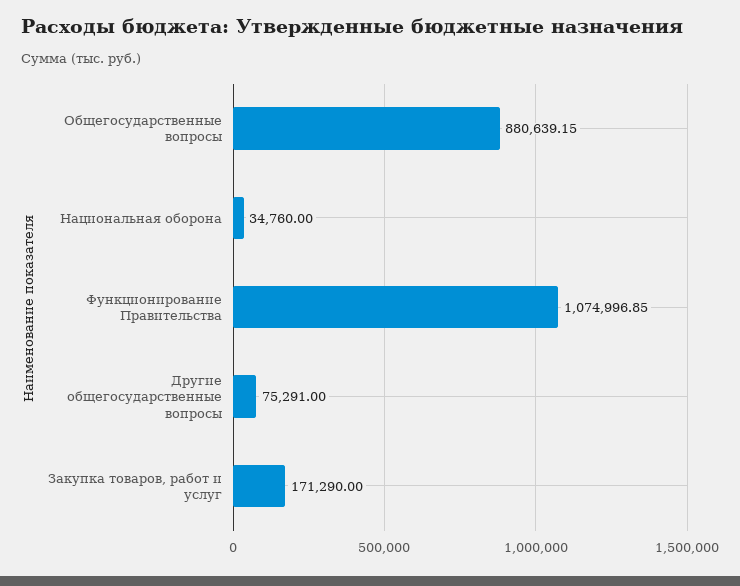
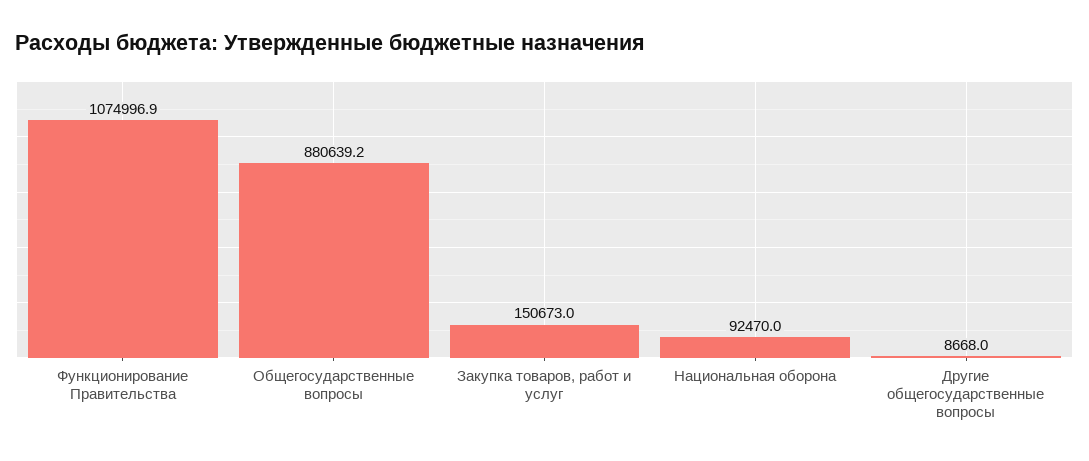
Национальная оборона: 34760 -> 92470
Другие общегосударственные вопросы: 75291 -> 8668
Закупка товаров, работ и услуг: 171290 -> 150673

